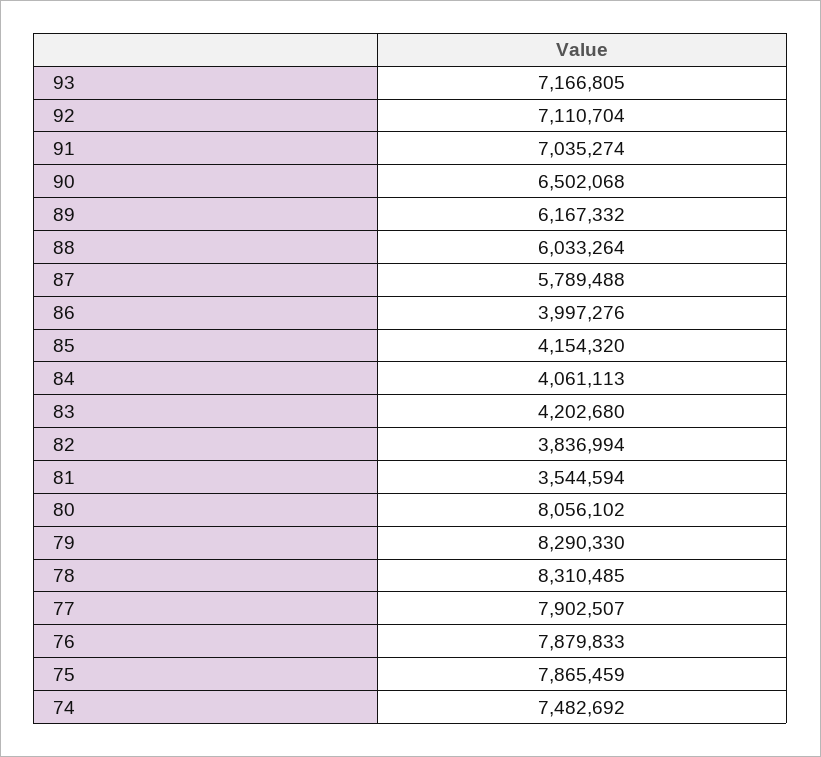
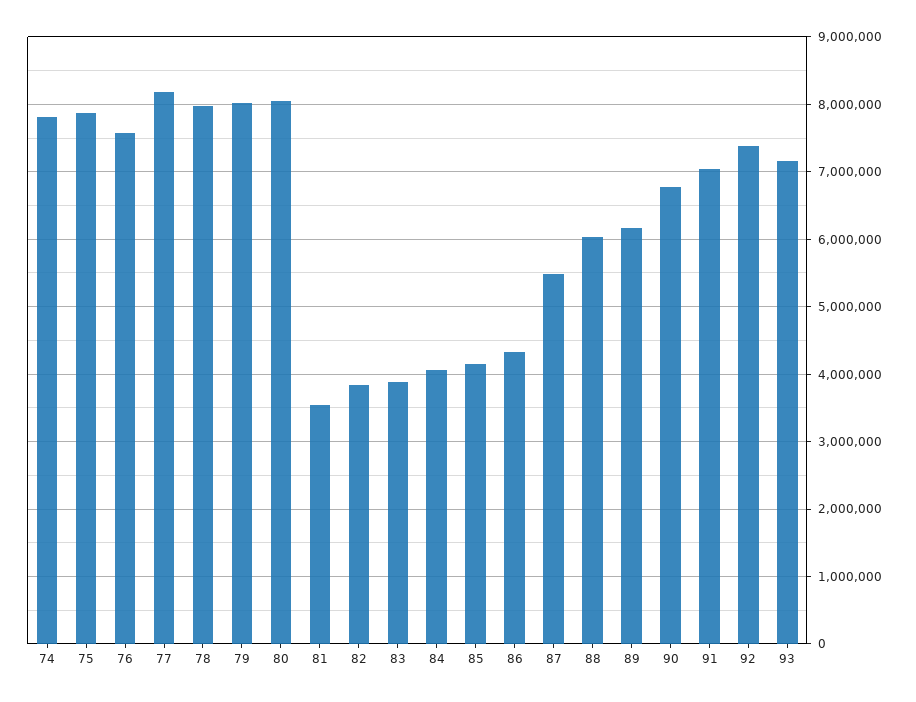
92: 7110704 -> 7400000
90: 6502068 -> 6800000
87: 5789488 -> 5500000
86: 3997276 -> 4300000
83: 4202680 -> 3900000
79: 8290330 -> 8000000
78: 8310485 -> 8000000
77: 7902507 -> 8200000
76: 7879833 -> 7600000
74: 7482692 -> 7800000

